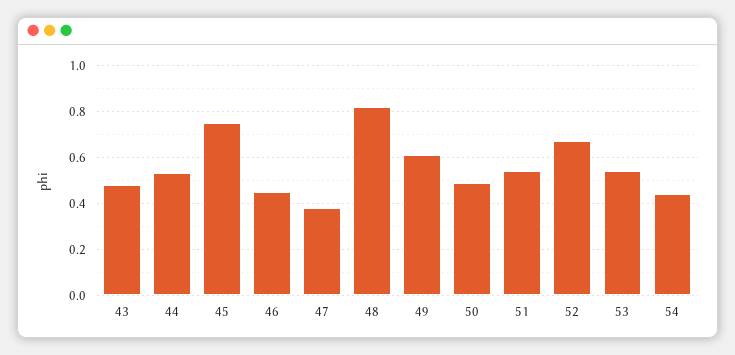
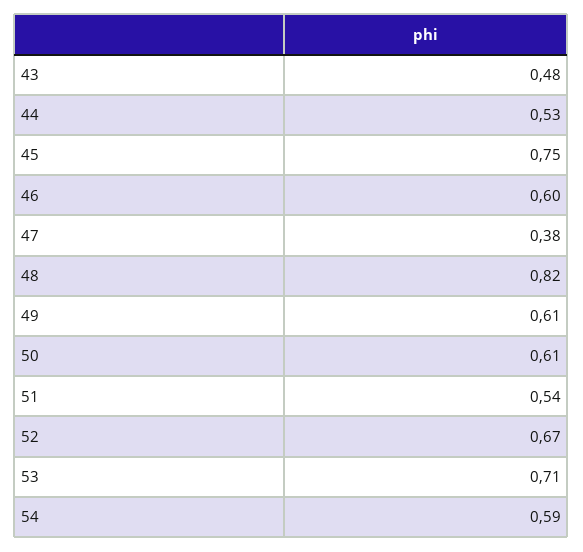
46: 0.45 -> 0.6
50: 0.5 -> 0.61
53: 0.55 -> 0.71
54: 0.45 -> 0.59

